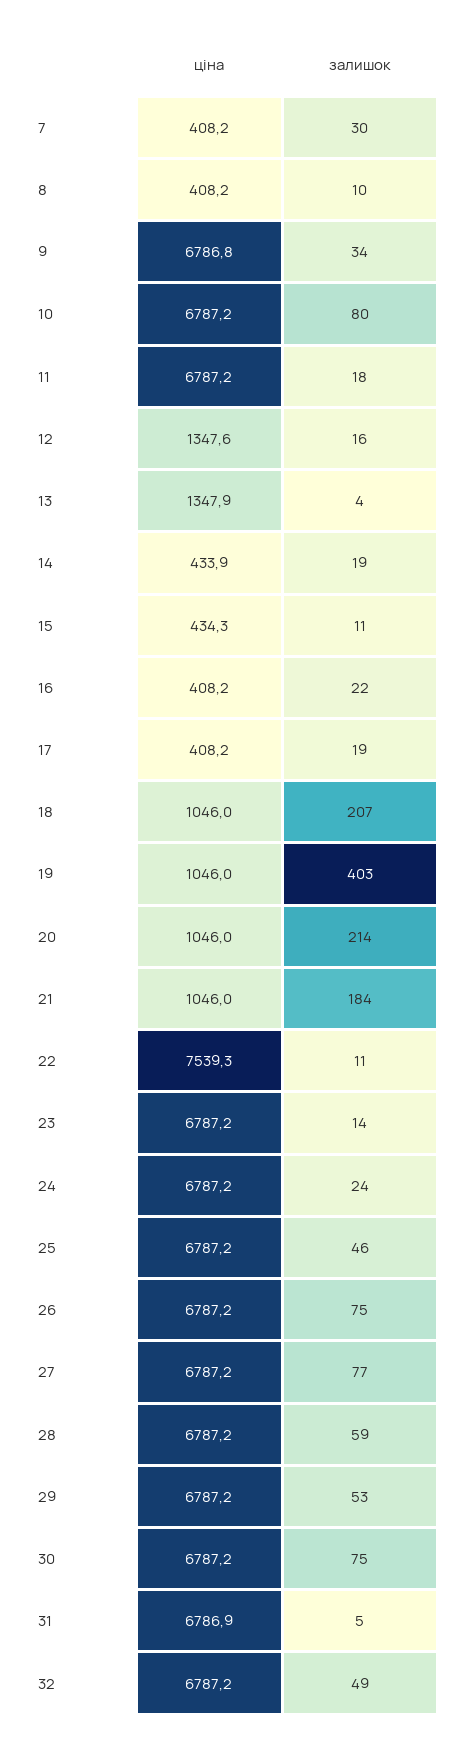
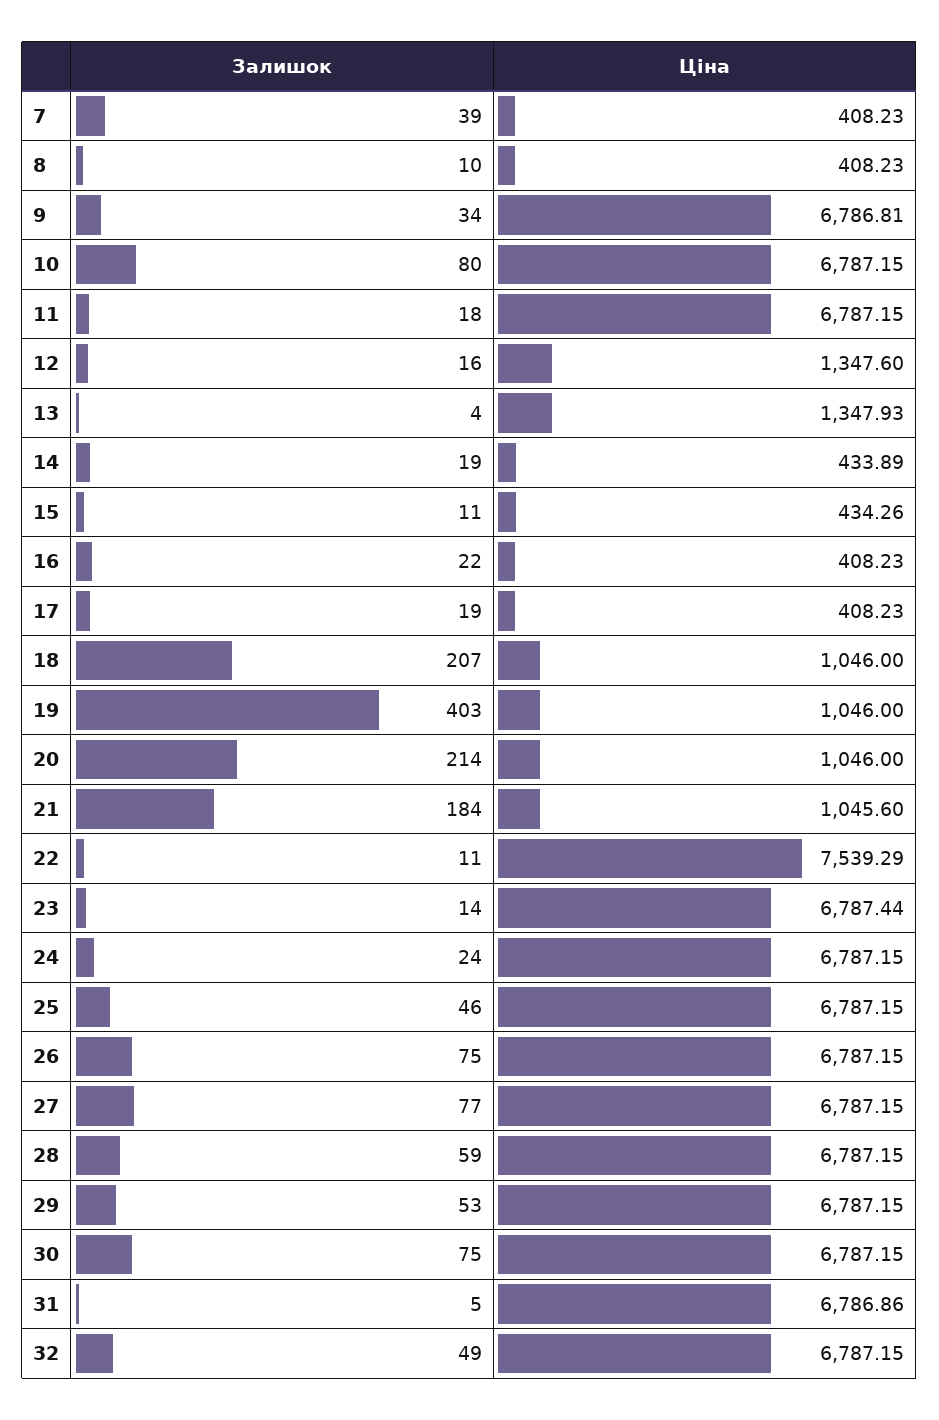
залишок, 7: 30 -> 39
ціна, 21: 1046 -> 1045.6
ціна, 23: 6787.2 -> 6787.44

